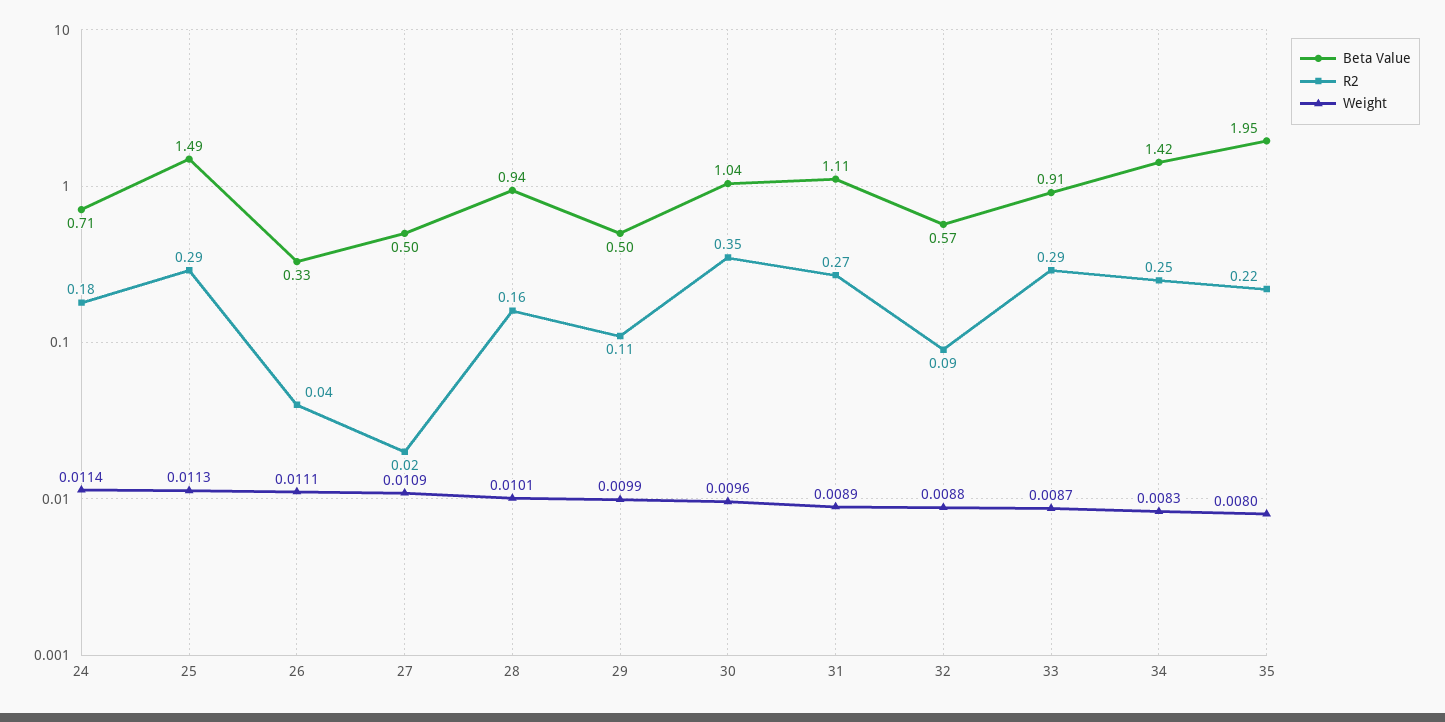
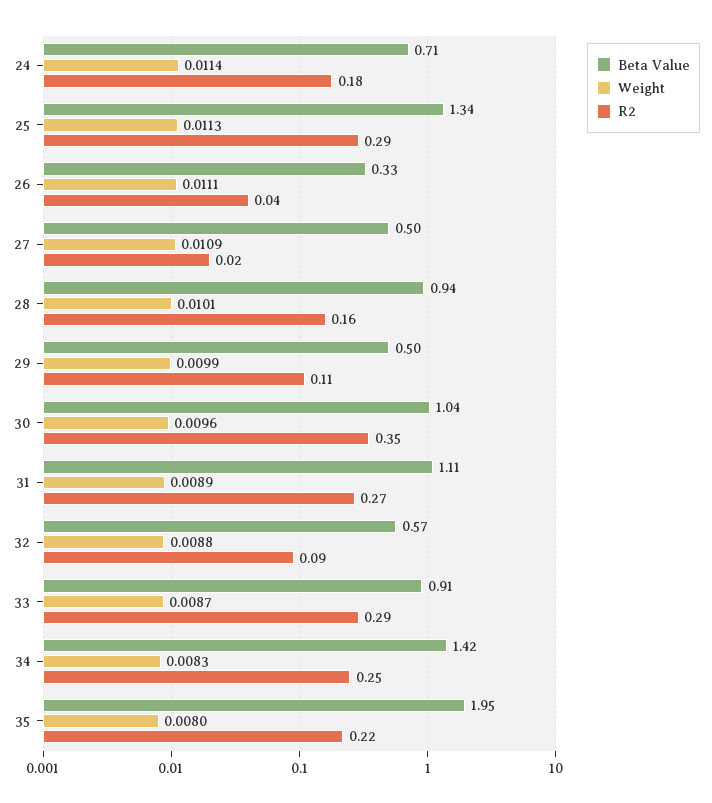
Beta Value, 25: 1.49 -> 1.34

